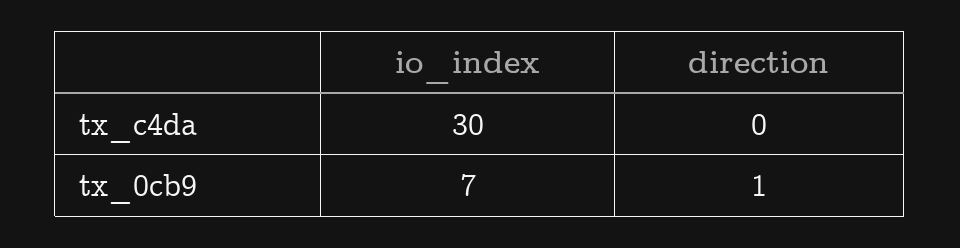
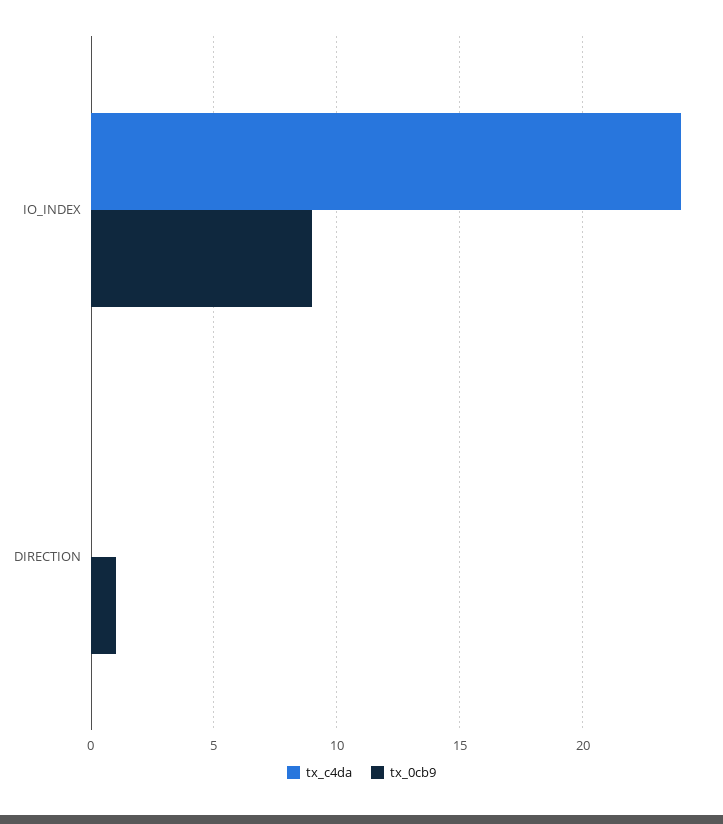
tx_c4da, io_index: 30 -> 24
tx_0cb9, io_index: 7 -> 9

